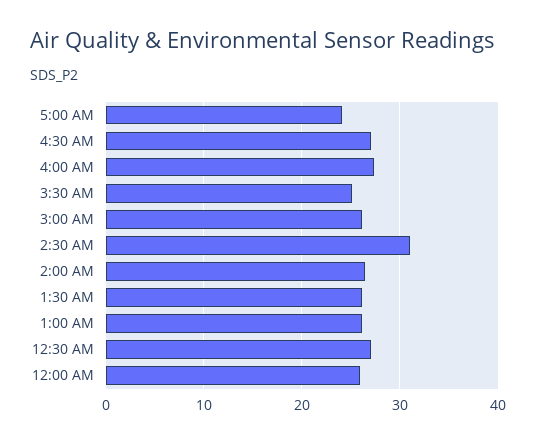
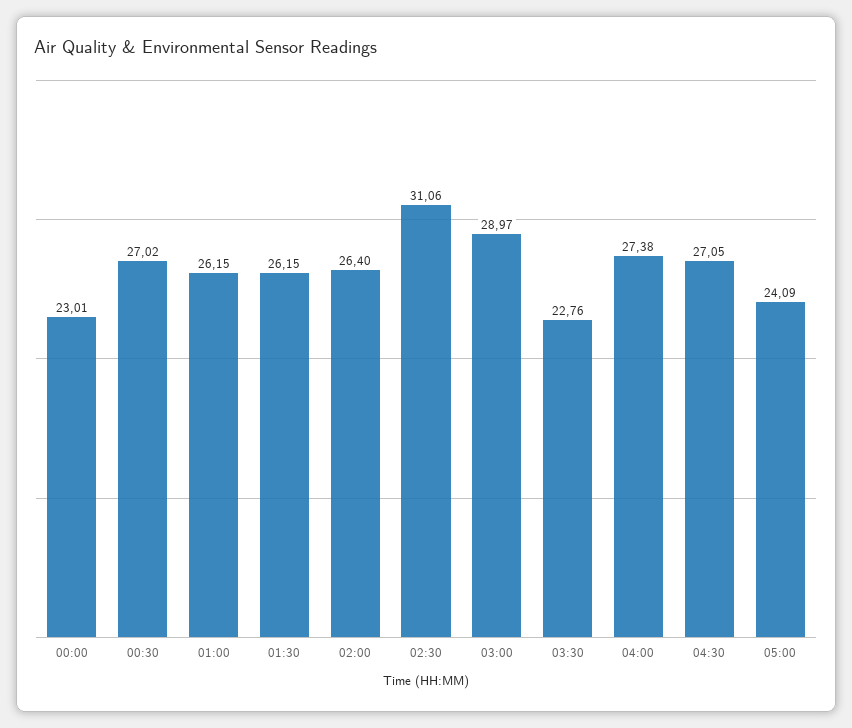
3:30 AM: 25 -> 22.76
3:00 AM: 26 -> 28.97
12:00 AM: 26 -> 23.01

